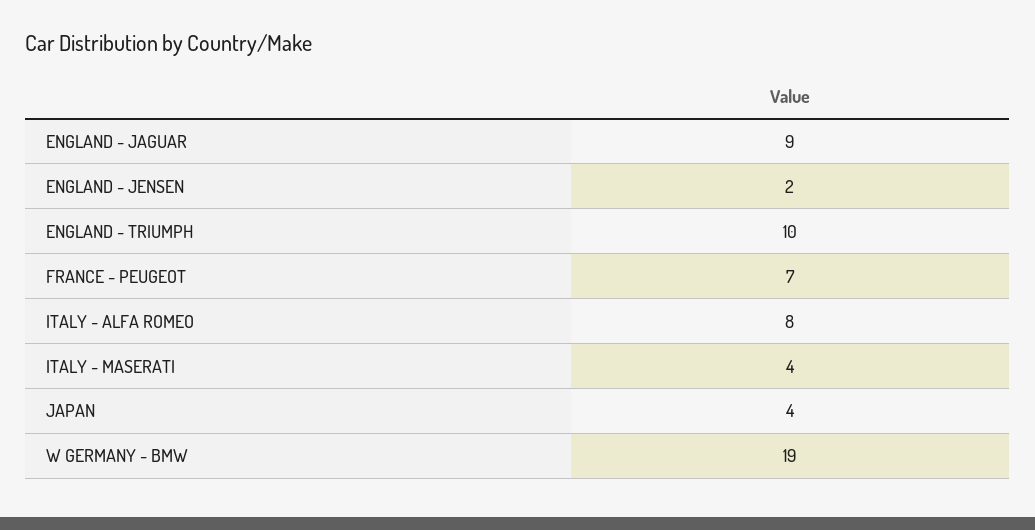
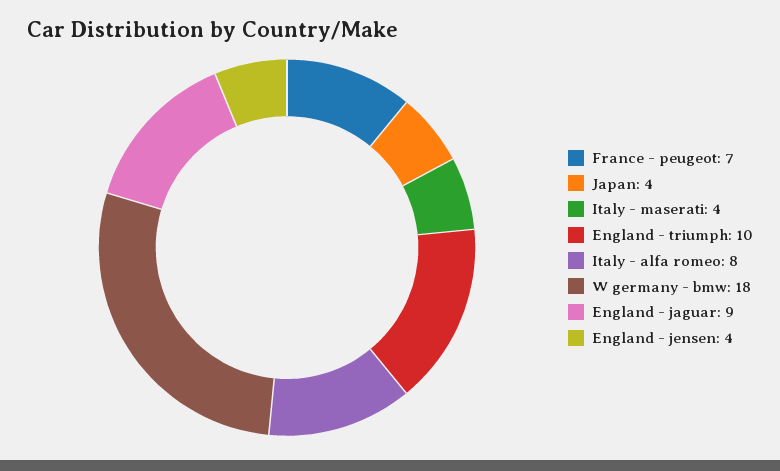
ENGLAND - JENSEN: 2 -> 4
W GERMANY - BMW: 19 -> 18

